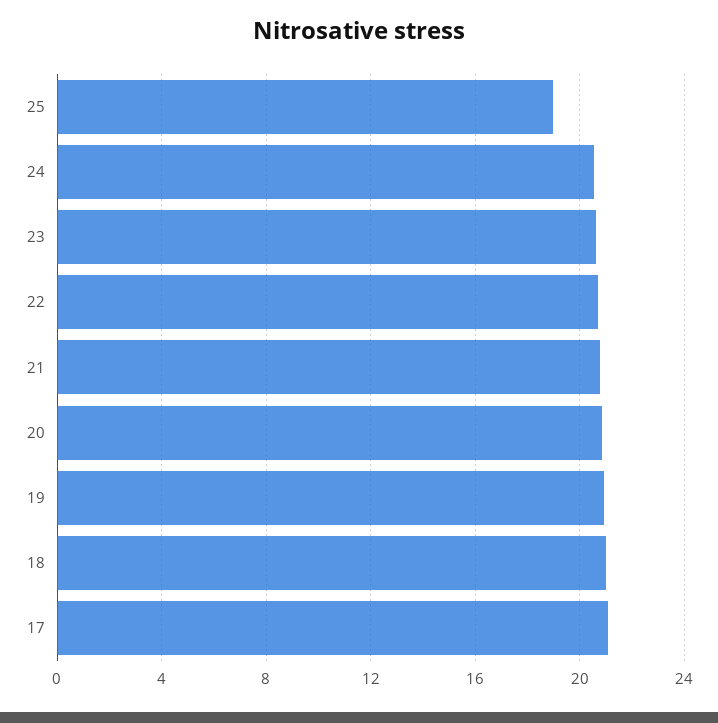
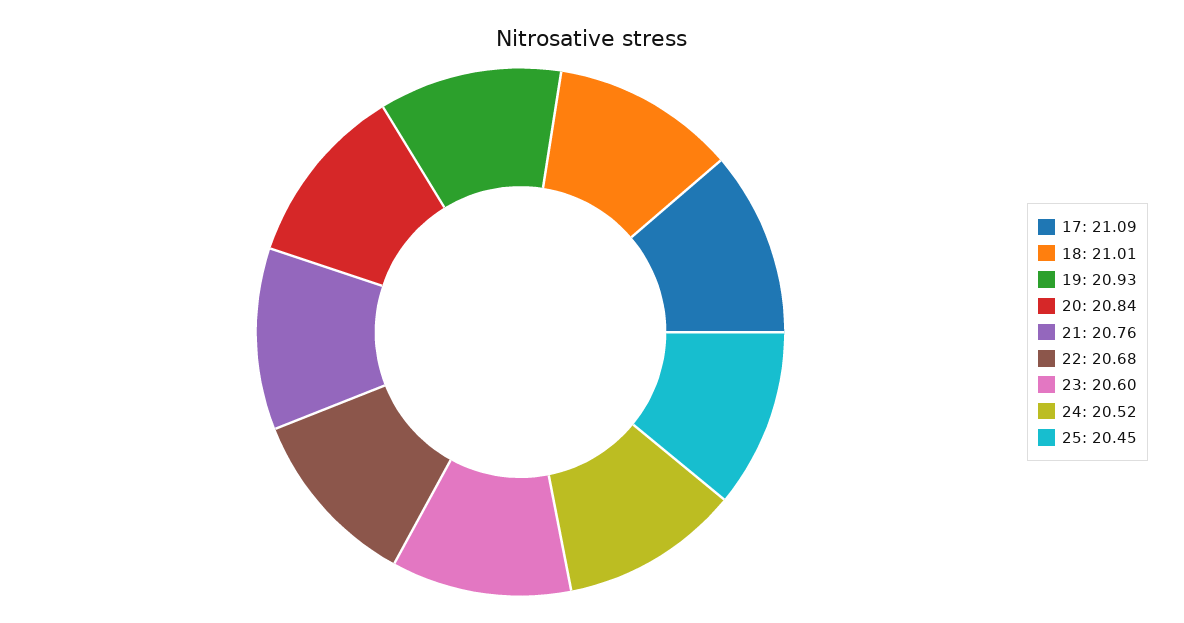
25: 19 -> 20.45

